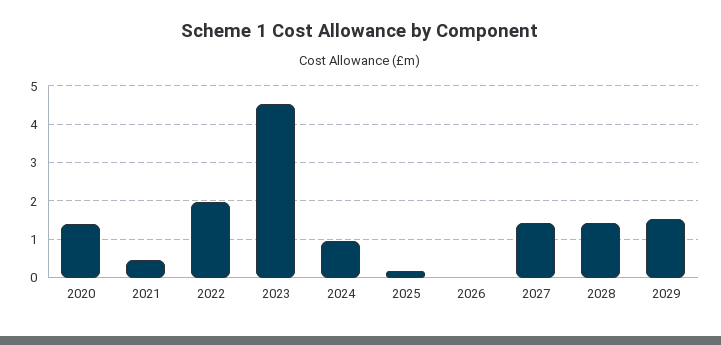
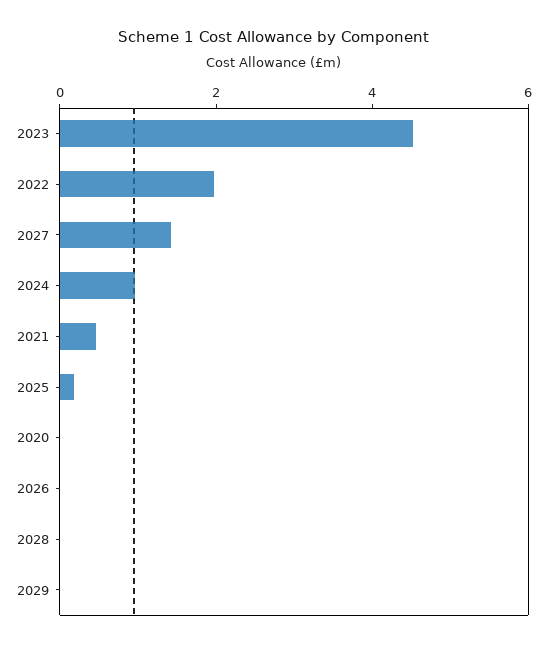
2020: 1.4 -> 0
2028: 1.4 -> 0
2029: 1.6 -> 0

